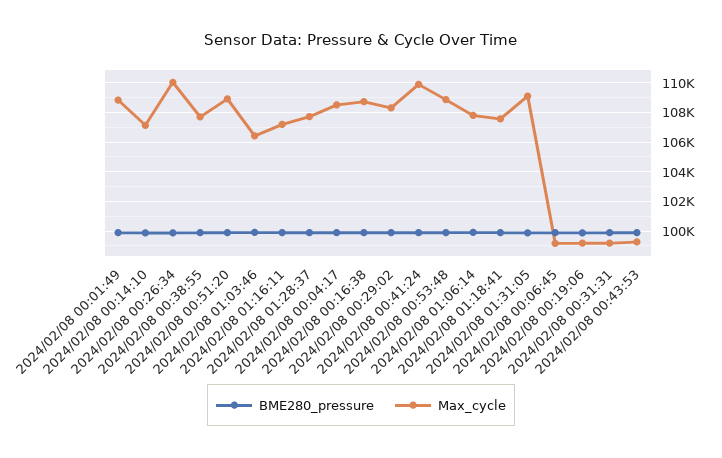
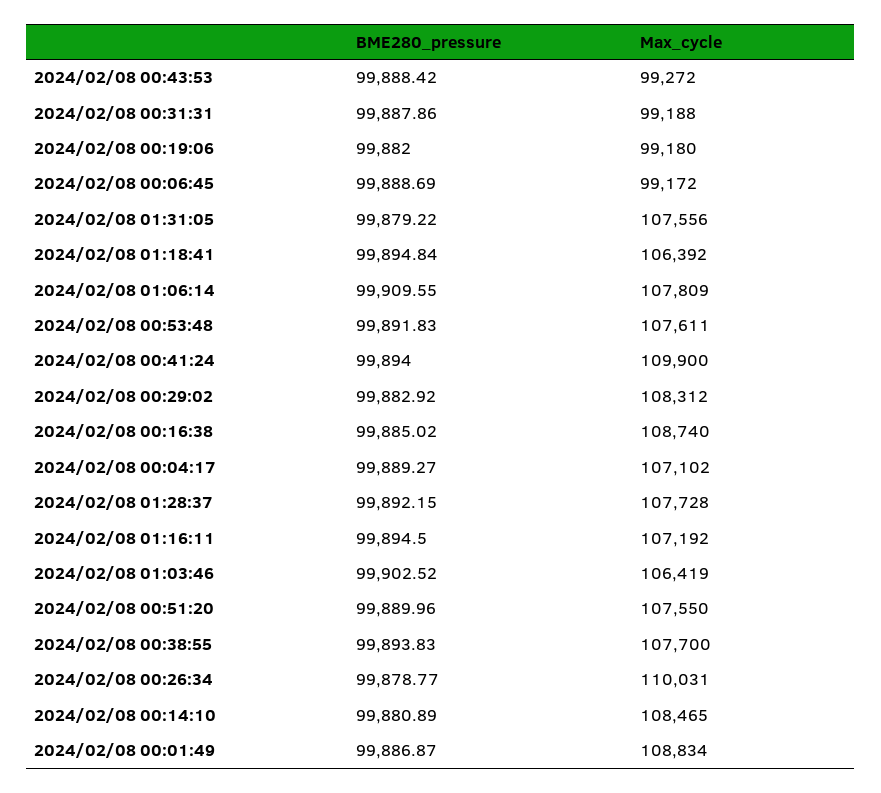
Max_cycle, 2024/02/08 00:14:10: 107000 -> 108465
Max_cycle, 2024/02/08 00:51:20: 109000 -> 107550
Max_cycle, 2024/02/08 00:04:17: 108500 -> 107102
Max_cycle, 2024/02/08 00:53:48: 109000 -> 107611
Max_cycle, 2024/02/08 01:18:41: 107500 -> 106392
Max_cycle, 2024/02/08 01:31:05: 109000 -> 107556

